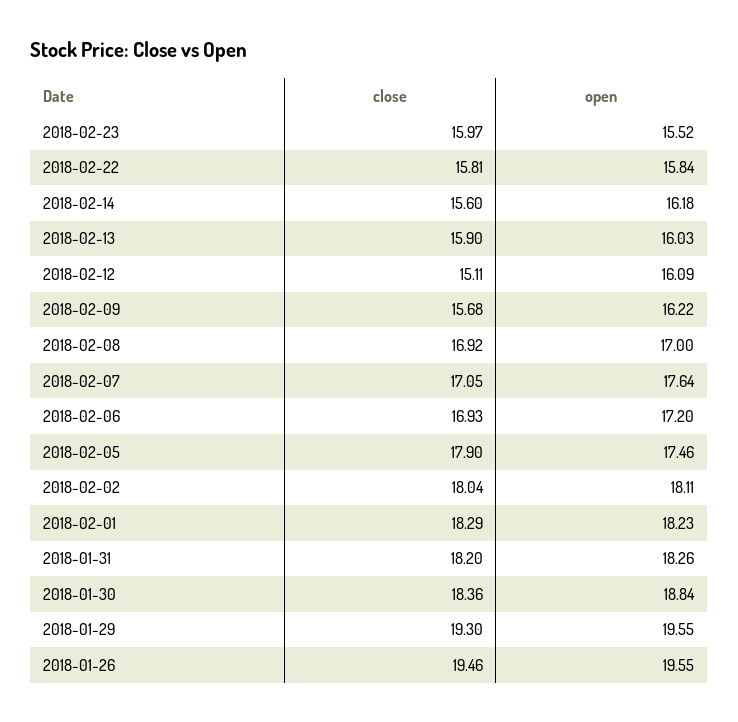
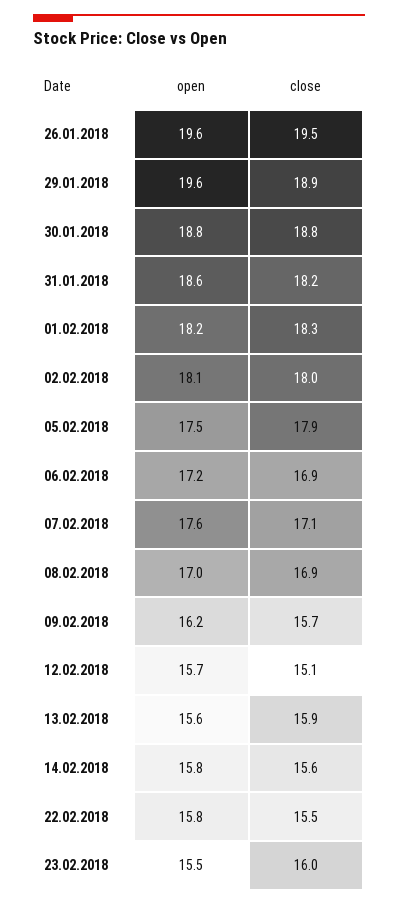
close, 2018-02-22: 15.81 -> 15.5
open, 2018-02-14: 16.18 -> 15.8
open, 2018-02-13: 16.03 -> 15.6
open, 2018-02-12: 16.09 -> 15.7
open, 2018-01-31: 18.26 -> 18.6
close, 2018-01-30: 18.36 -> 18.8
close, 2018-01-29: 19.3 -> 18.9

